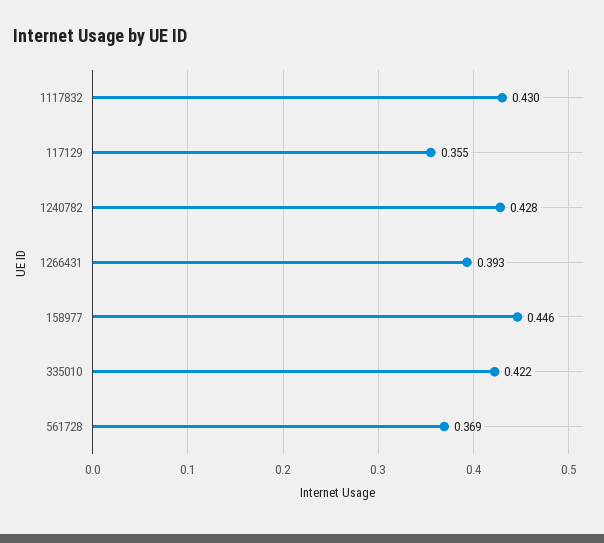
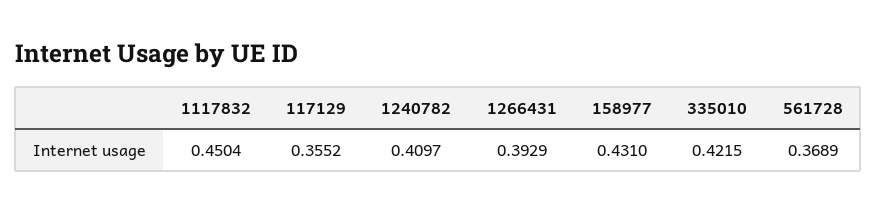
1117832: 0.43 -> 0.4504
1240782: 0.428 -> 0.4097
158977: 0.446 -> 0.431

